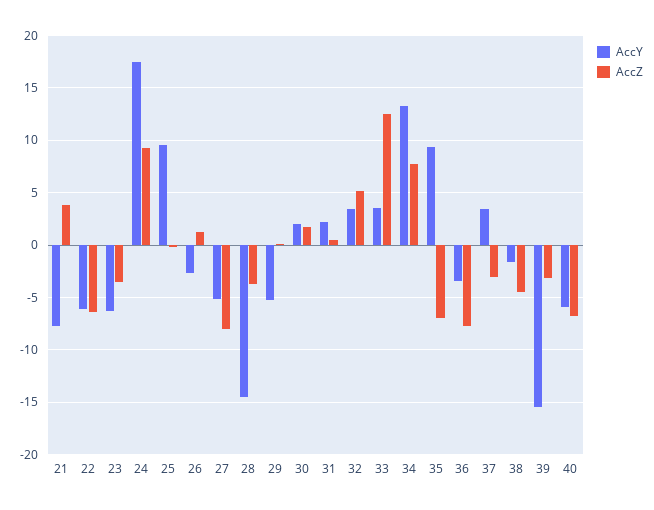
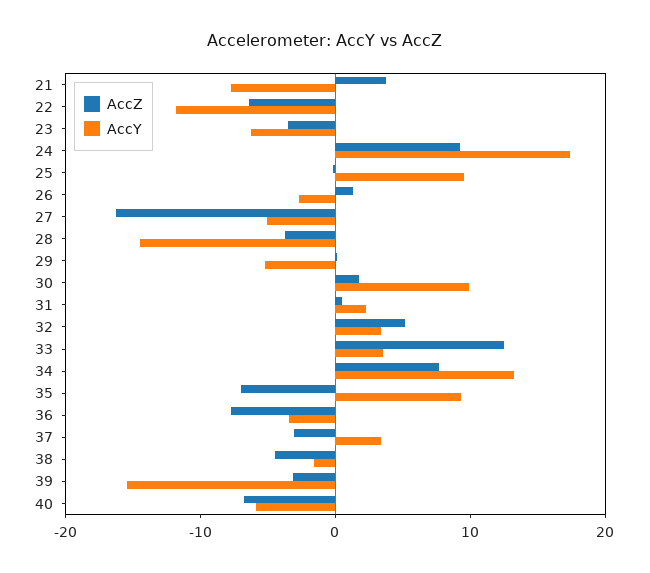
AccY, 22: -6 -> -12
AccZ, 27: -8 -> -16
AccY, 30: 2 -> 10

